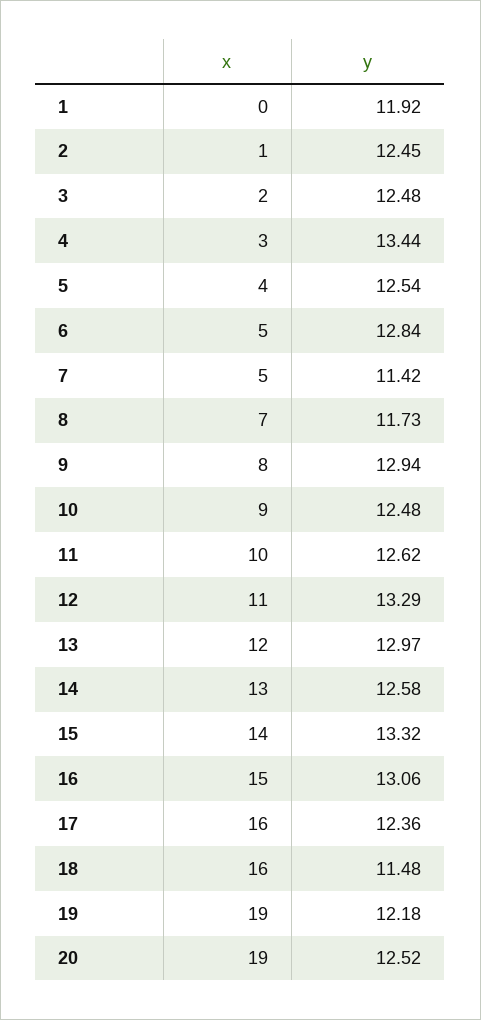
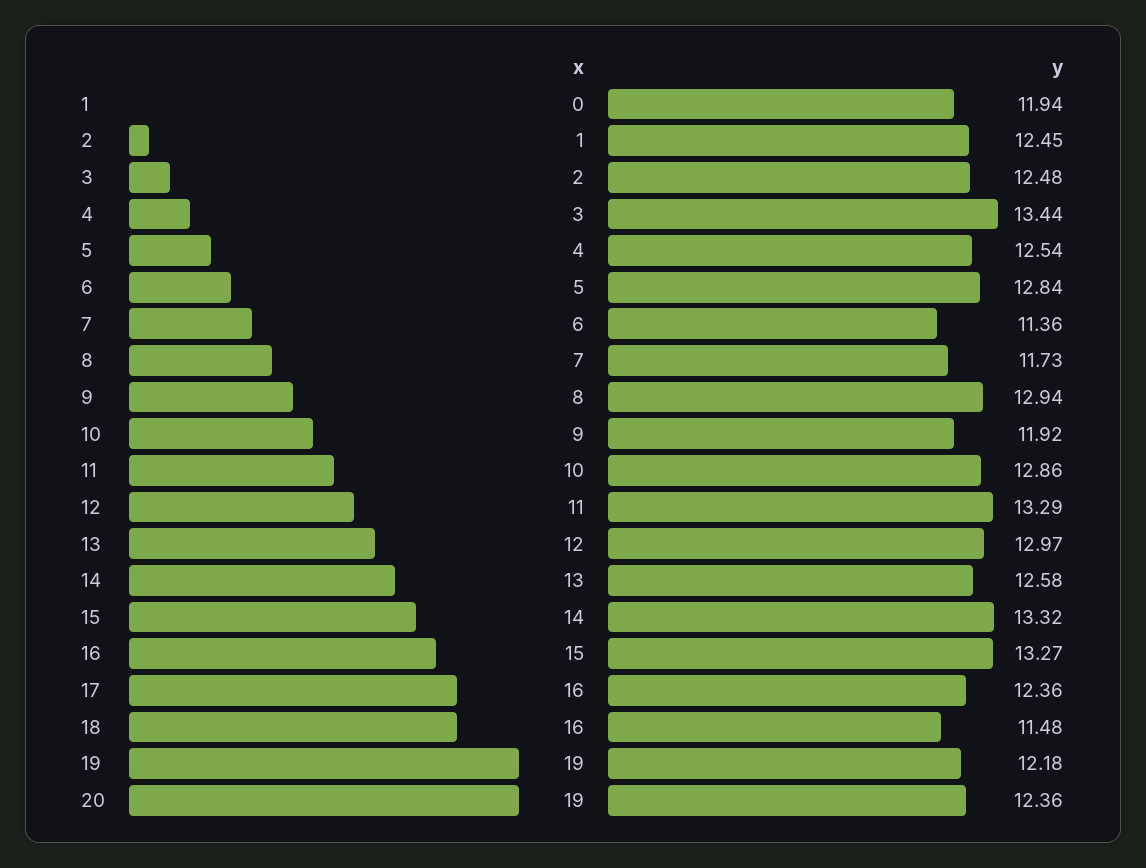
y, 1: 11.92 -> 11.94
x, 7: 5 -> 6
y, 7: 11.42 -> 11.36
y, 10: 12.48 -> 11.92
y, 11: 12.62 -> 12.86
y, 16: 13.06 -> 13.27
y, 20: 12.52 -> 12.36

